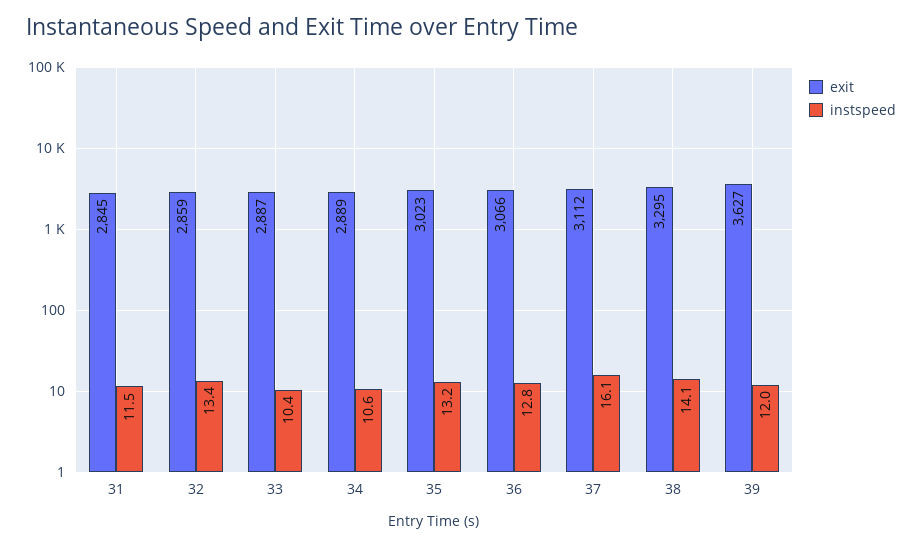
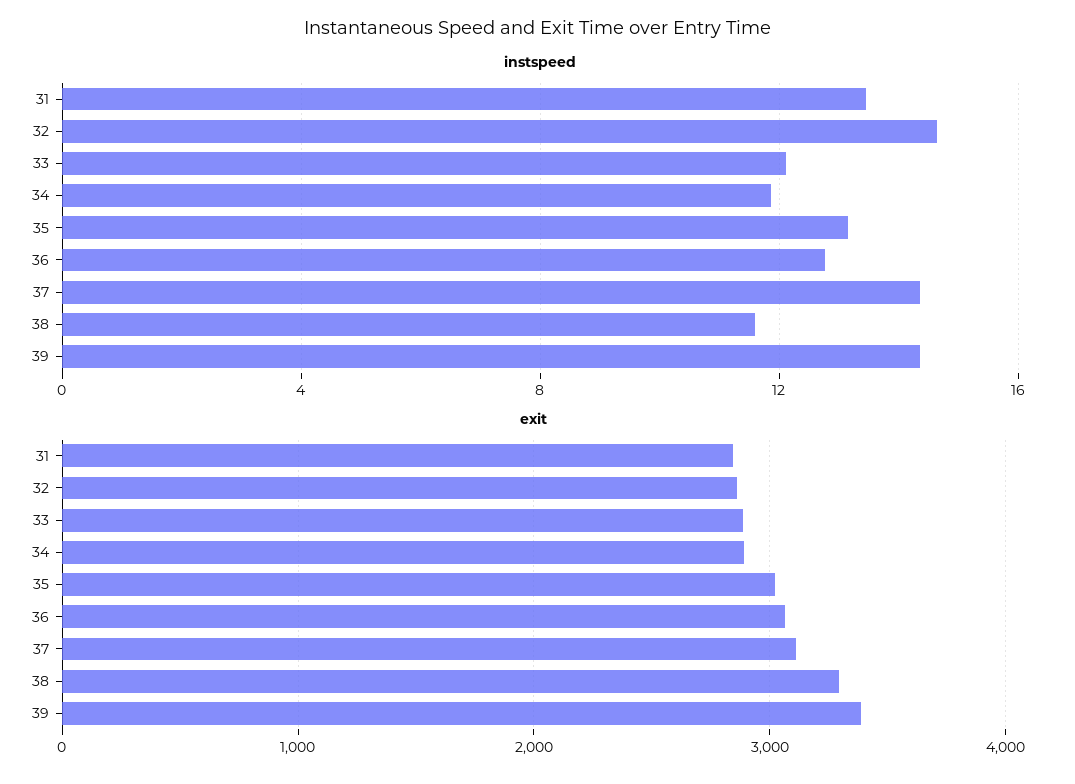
instspeed, 31: 11.5 -> 13.5
instspeed, 32: 13.4 -> 14.5
instspeed, 33: 10.4 -> 12
instspeed, 34: 10.6 -> 12
instspeed, 37: 16.1 -> 14.5
instspeed, 38: 14.1 -> 11.5
exit, 39: 3627 -> 3400
instspeed, 39: 12 -> 14.5

